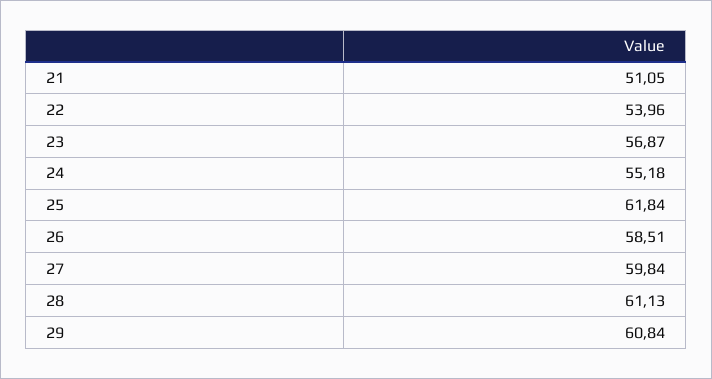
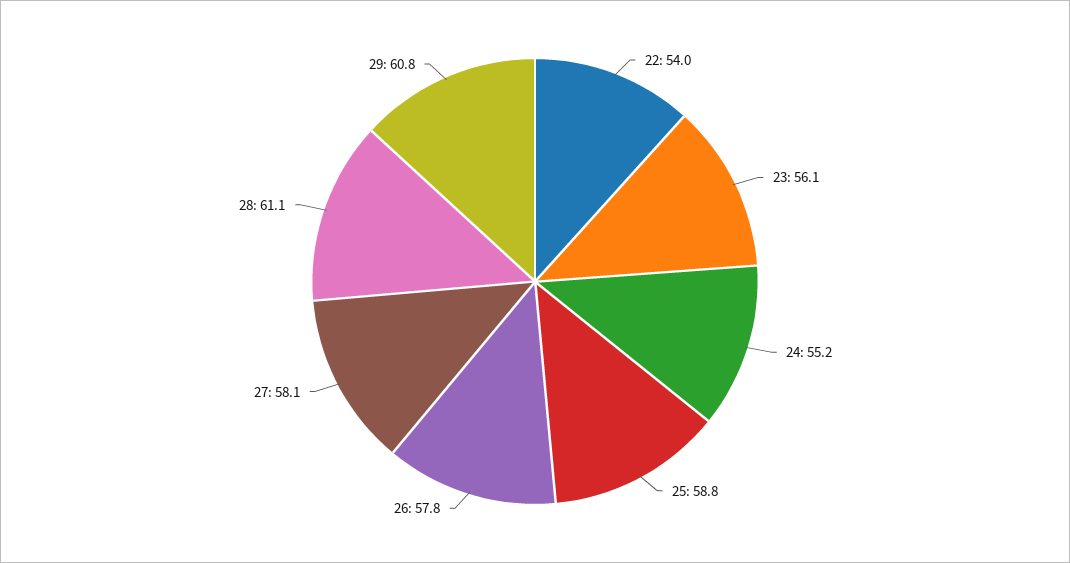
21: 51.05 -> none
23: 56.87 -> 56.1
25: 61.84 -> 58.8
26: 58.51 -> 57.8
27: 59.84 -> 58.1

